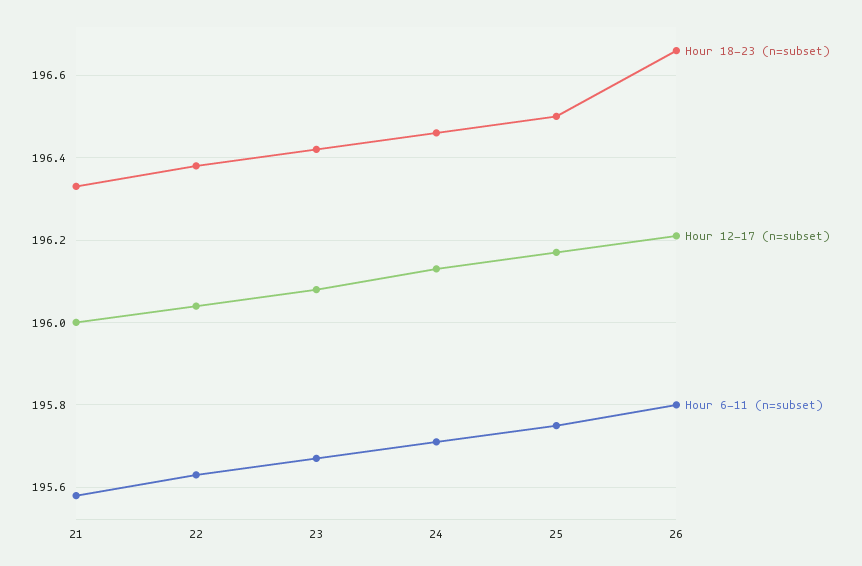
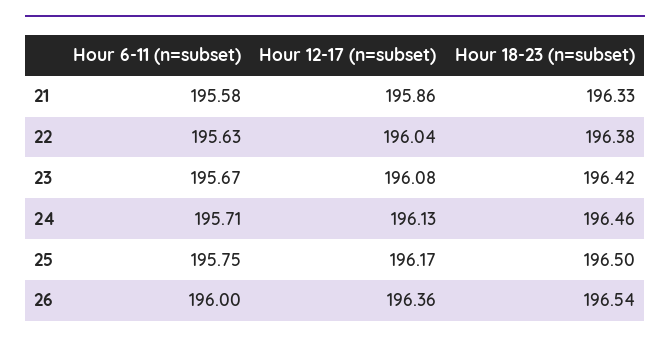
Hour 12-17 (n=subset), 21: 196 -> 195.86
Hour 18-23 (n=subset), 26: 196.65 -> 196.54
Hour 12-17 (n=subset), 26: 196.2 -> 196.36
Hour 6-11 (n=subset), 26: 195.8 -> 196

